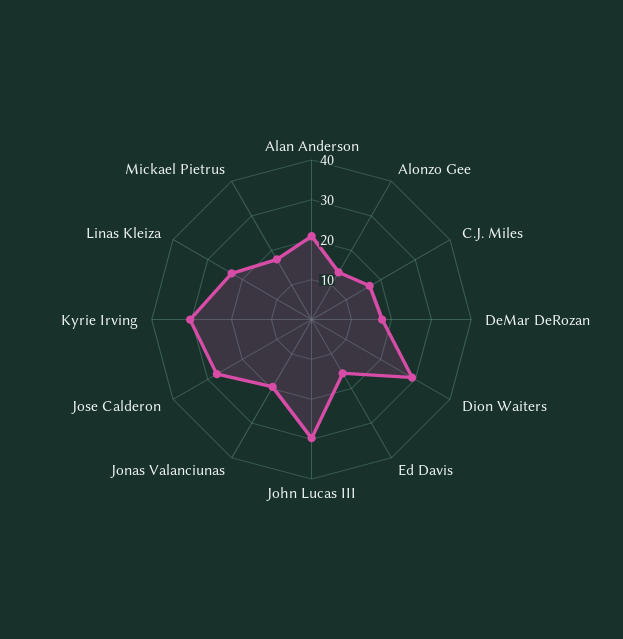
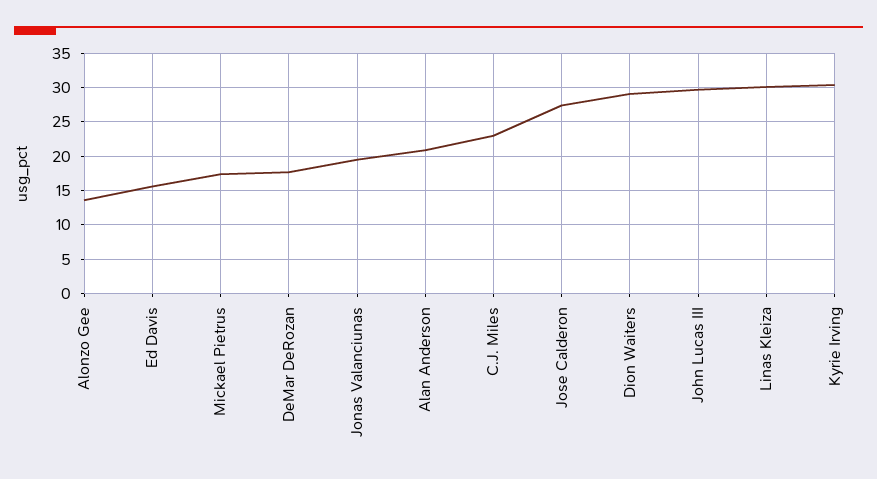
C.J. Miles: 17.5 -> 23
Linas Kleiza: 22.5 -> 30

